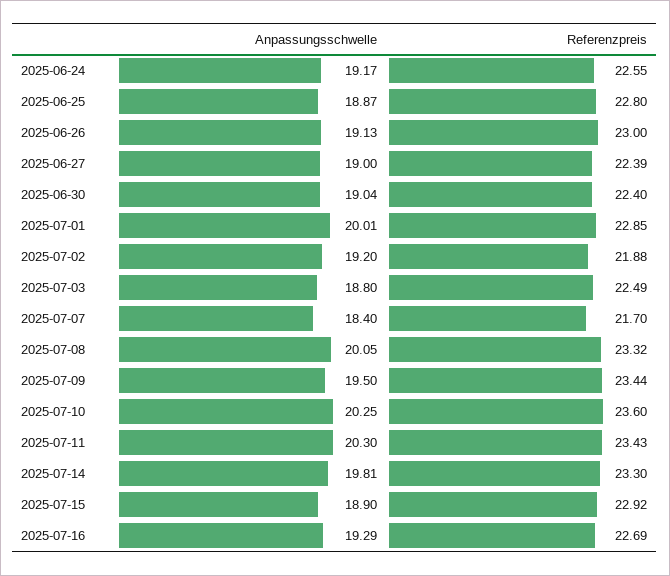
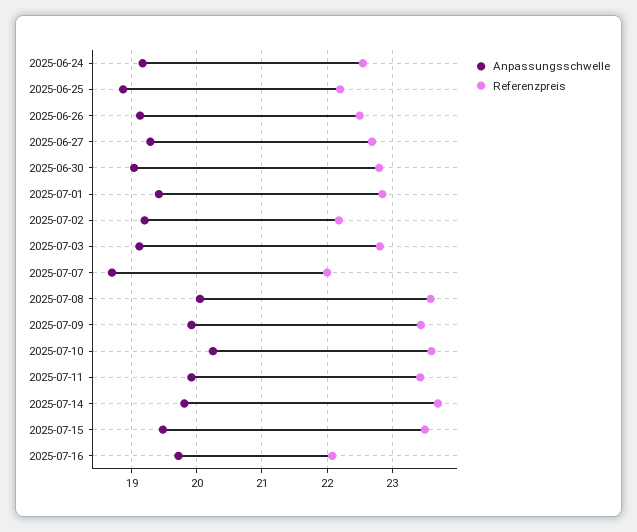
Referenzpreis, 2025-06-25: 22.8 -> 22.2
Referenzpreis, 2025-06-26: 23 -> 22.5
Anpassungsschwelle, 2025-06-27: 19 -> 19.3
Referenzpreis, 2025-06-27: 22.39 -> 22.7
Referenzpreis, 2025-06-30: 22.4 -> 22.8
Anpassungsschwelle, 2025-07-01: 20.01 -> 19.4
Referenzpreis, 2025-07-02: 21.88 -> 22.2
Anpassungsschwelle, 2025-07-03: 18.8 -> 19.1
Referenzpreis, 2025-07-03: 22.49 -> 22.8
Anpassungsschwelle, 2025-07-07: 18.4 -> 18.7
Referenzpreis, 2025-07-07: 21.7 -> 22
Referenzpreis, 2025-07-08: 23.32 -> 23.6
Anpassungsschwelle, 2025-07-09: 19.5 -> 19.9
Anpassungsschwelle, 2025-07-11: 20.3 -> 19.9
Referenzpreis, 2025-07-14: 23.3 -> 23.7
Anpassungsschwelle, 2025-07-15: 18.9 -> 19.5
Referenzpreis, 2025-07-15: 22.92 -> 23.5
Anpassungsschwelle, 2025-07-16: 19.29 -> 19.7
Referenzpreis, 2025-07-16: 22.69 -> 22.1

